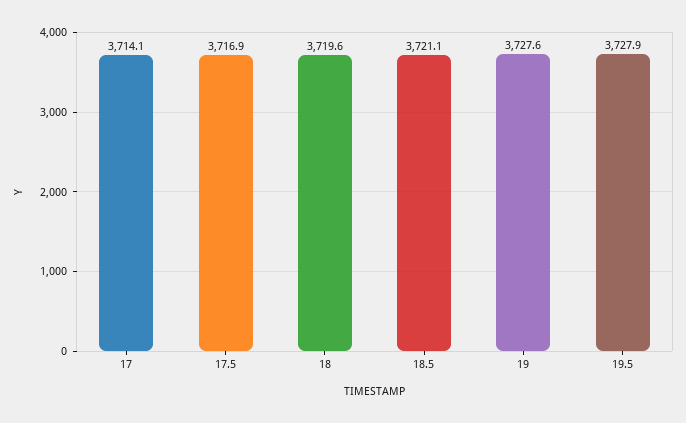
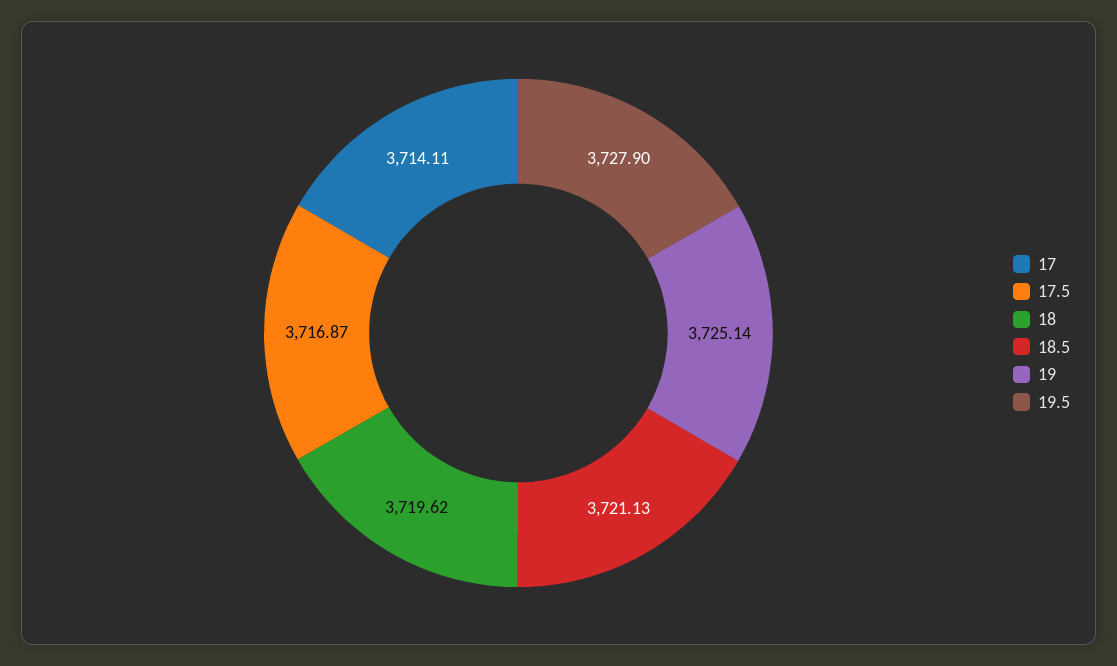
19: 3727.6 -> 3725.14

